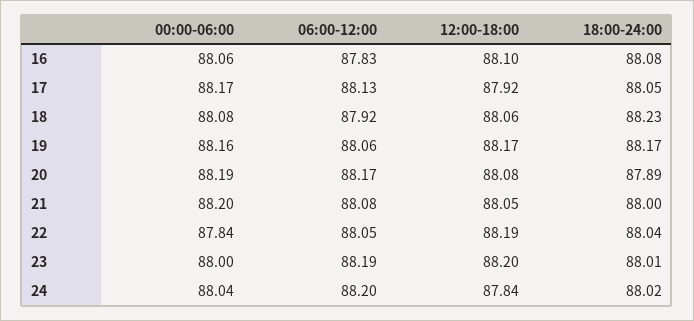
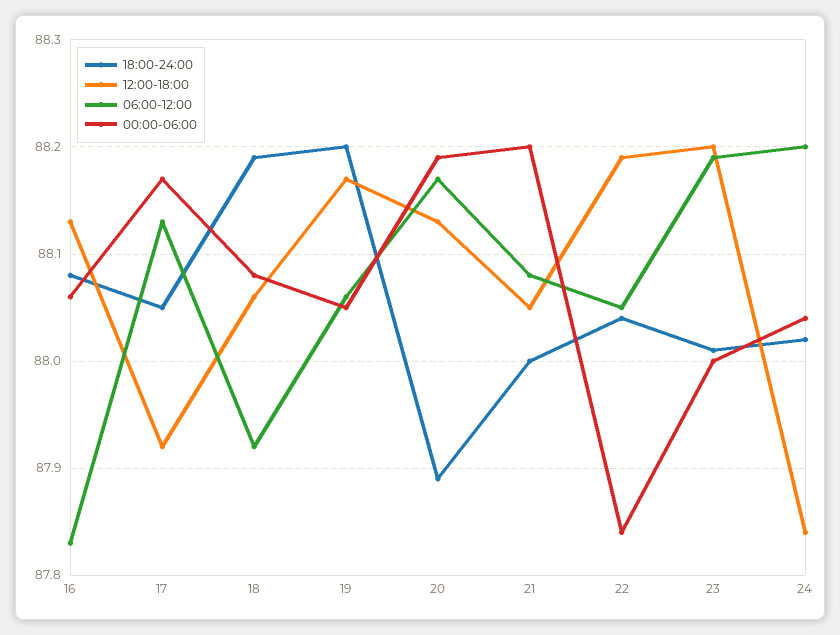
12:00-18:00, 16: 88.1 -> 88.13
18:00-24:00, 18: 88.23 -> 88.19
00:00-06:00, 19: 88.16 -> 88.05
18:00-24:00, 19: 88.17 -> 88.2
12:00-18:00, 20: 88.08 -> 88.13

